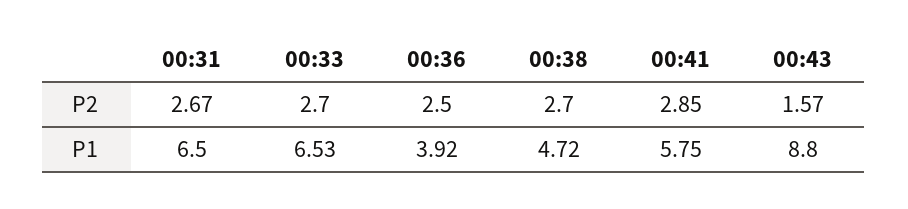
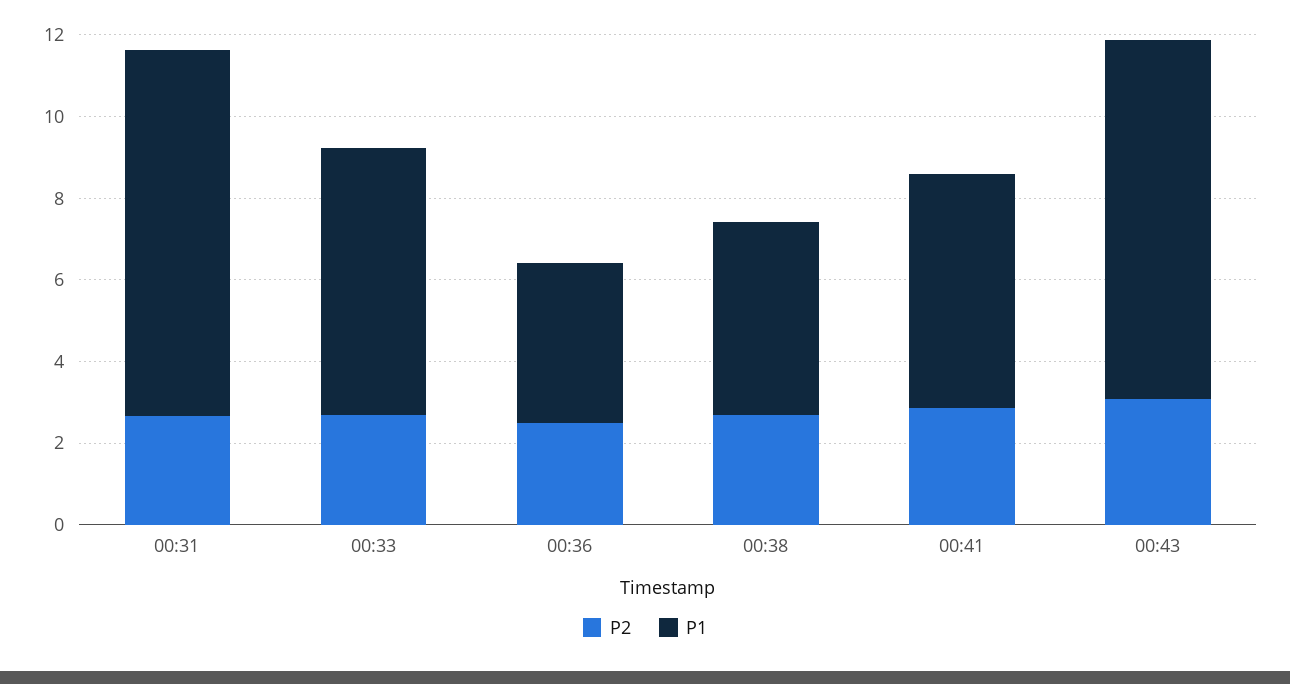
P2, 00:43: 1.57 -> 3
P1, 00:31: 6.5 -> 9

